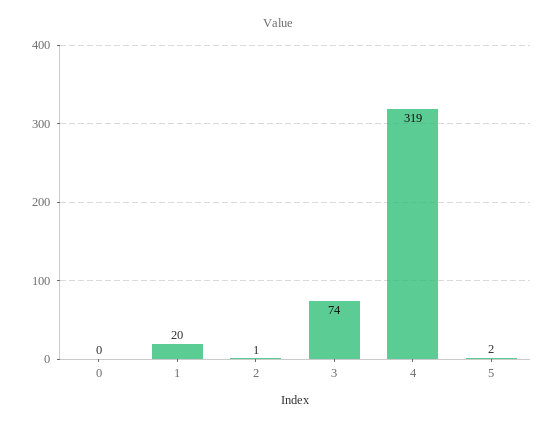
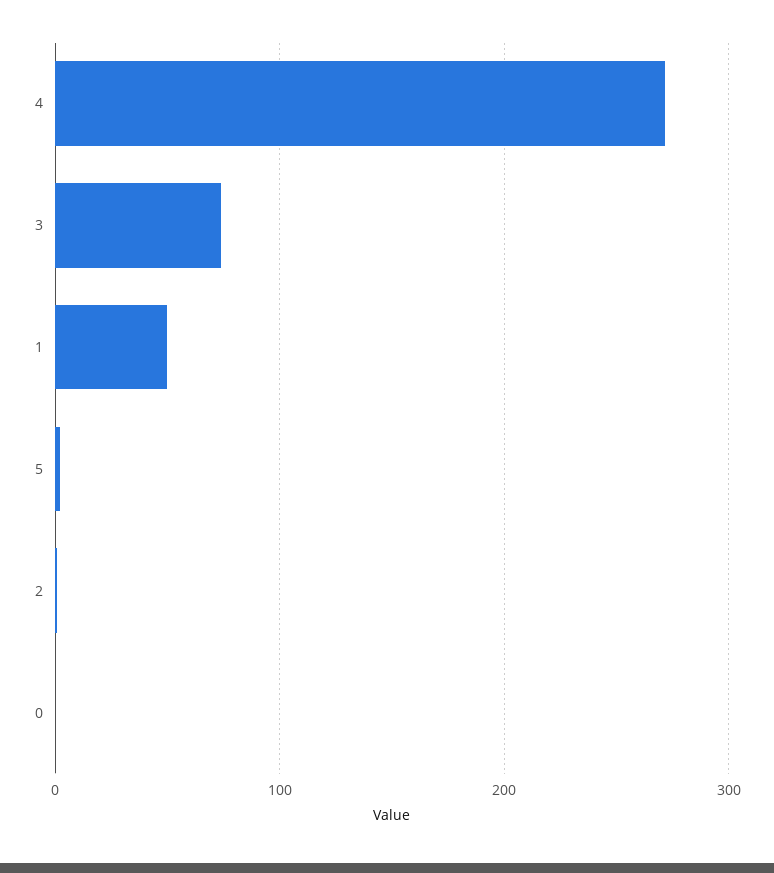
1: 20 -> 50
4: 319 -> 270

